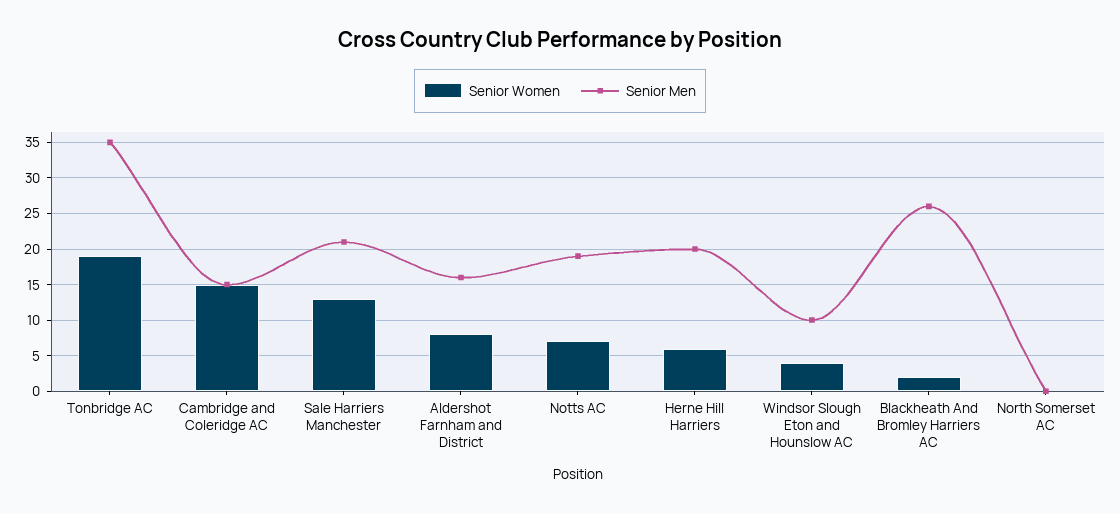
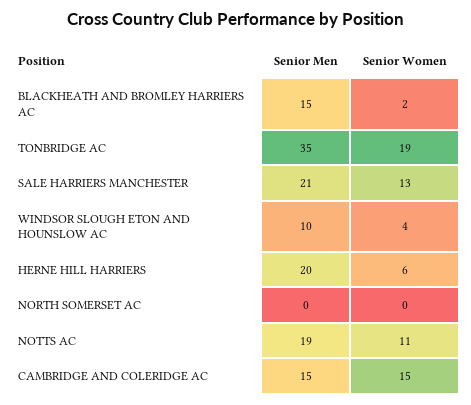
Senior Women, Aldershot Farnham and District: 8 -> none
Senior Men, Aldershot Farnham and District: 16 -> none
Senior Women, Notts AC: 7 -> 11
Senior Men, Blackheath And Bromley Harriers AC: 26 -> 15

